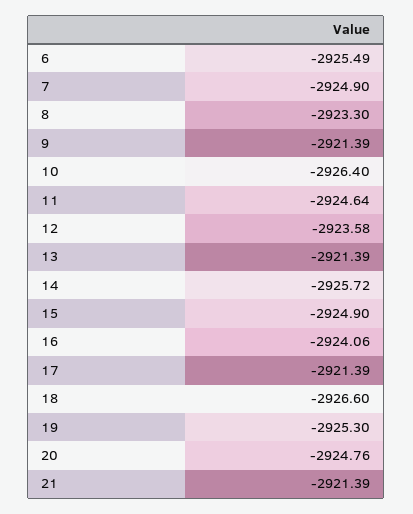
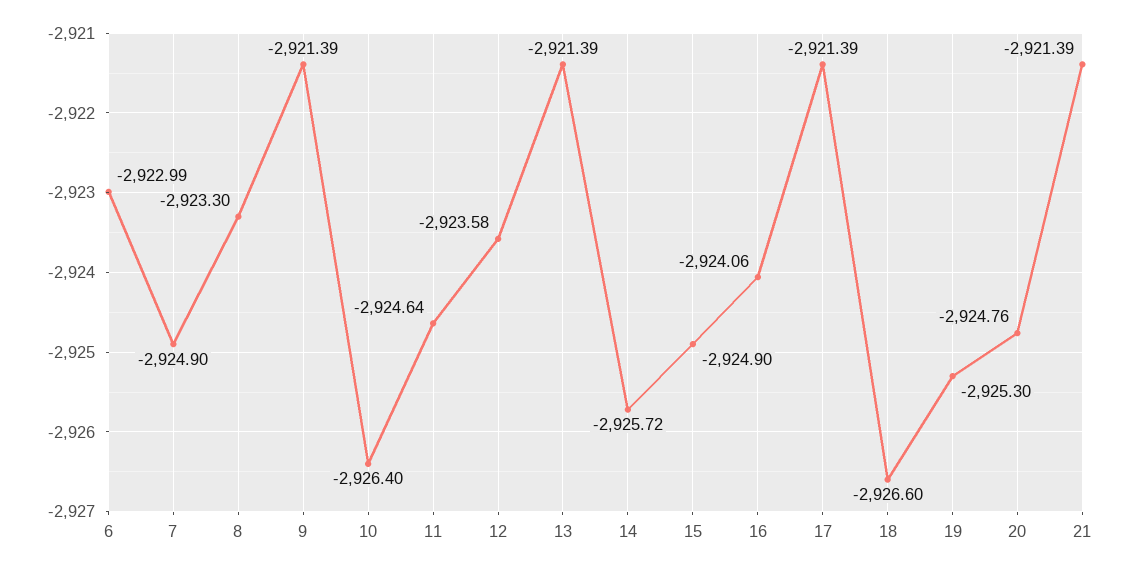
6: -2925.49 -> -2922.99

